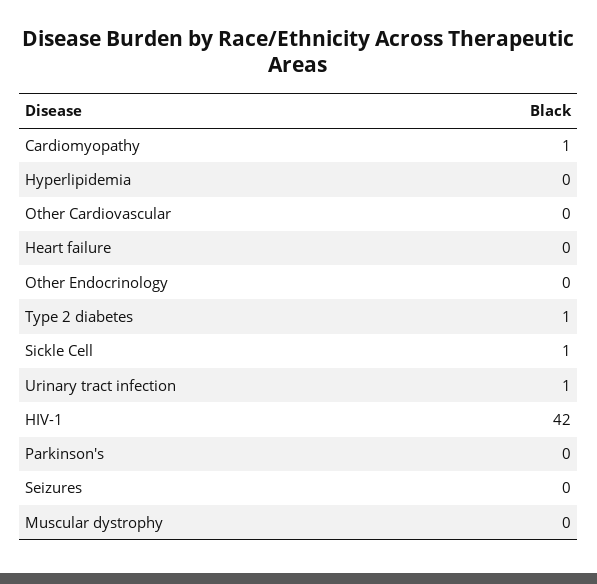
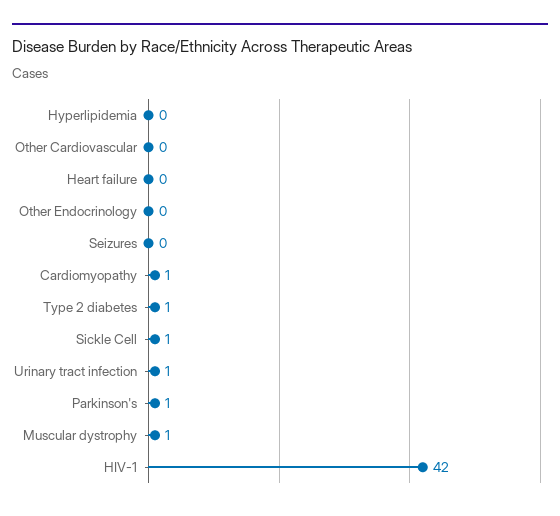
Parkinson's: 0 -> 1
Muscular dystrophy: 0 -> 1

